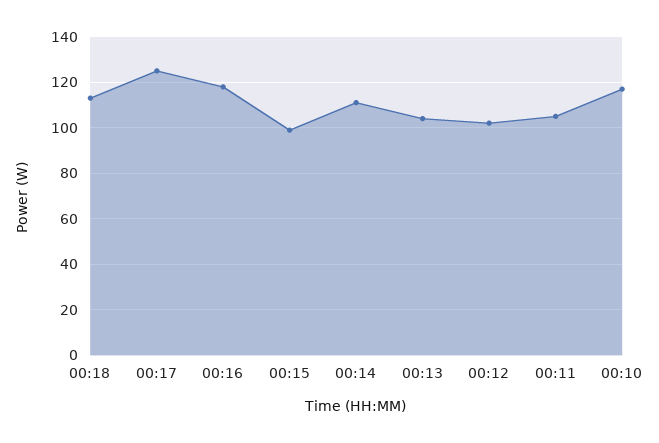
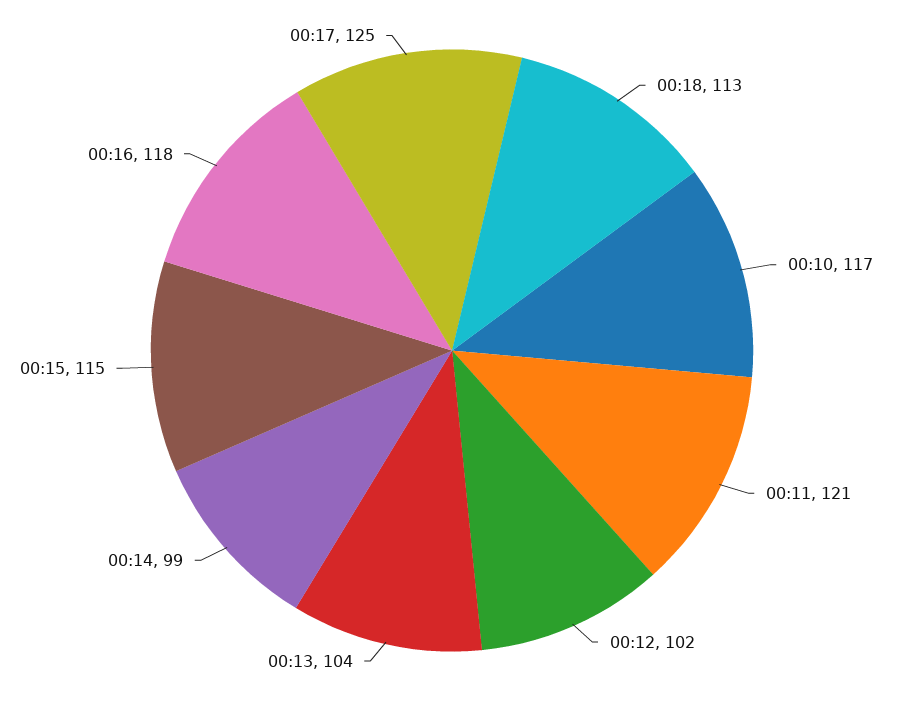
00:15: 100 -> 115
00:14: 110 -> 99
00:11: 105 -> 121

